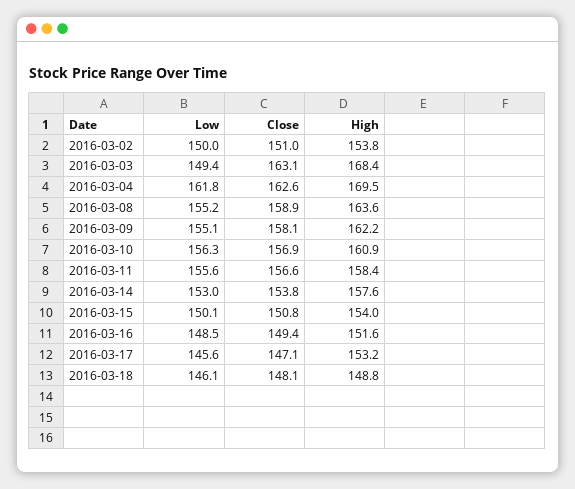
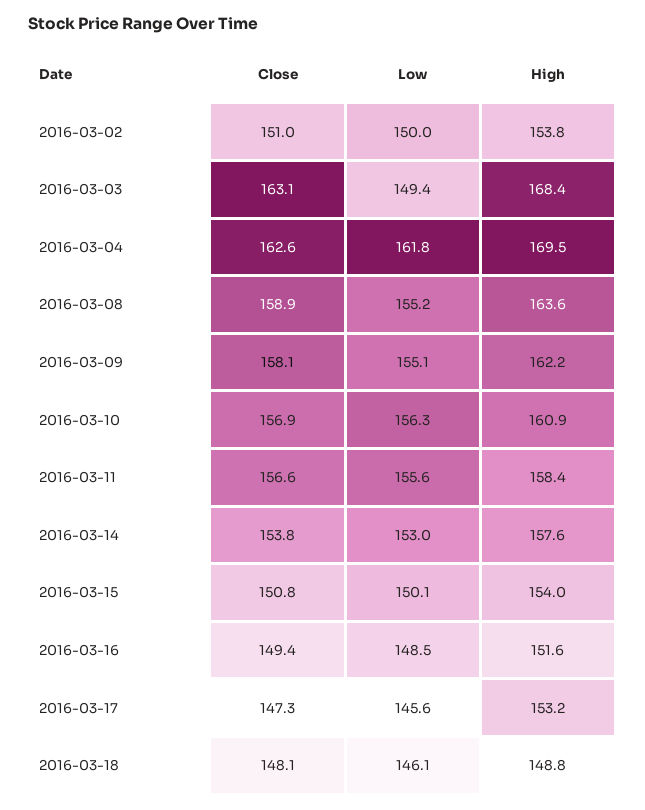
Close, 2016-03-17: 147.1 -> 147.3

